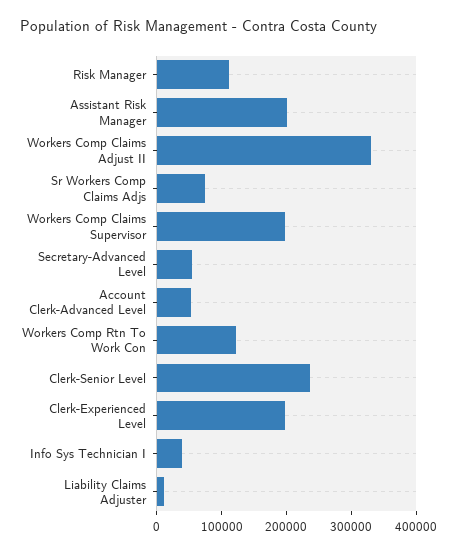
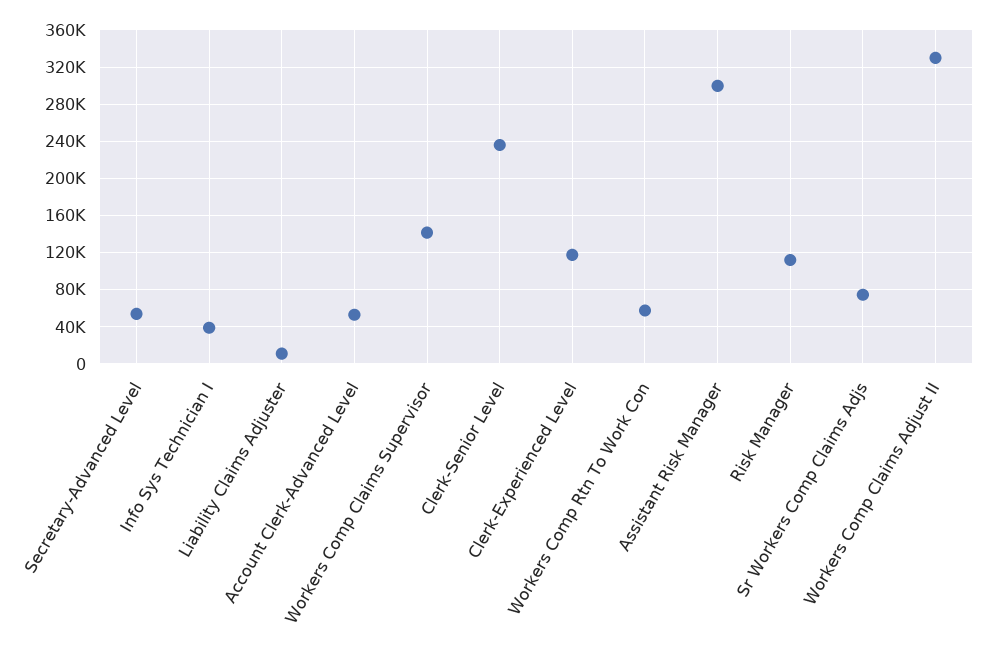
Assistant Risk Manager: 200000 -> 300000
Workers Comp Claims Supervisor: 200000 -> 140000
Workers Comp Rtn To Work Con: 120000 -> 60000
Clerk-Experienced Level: 200000 -> 120000

